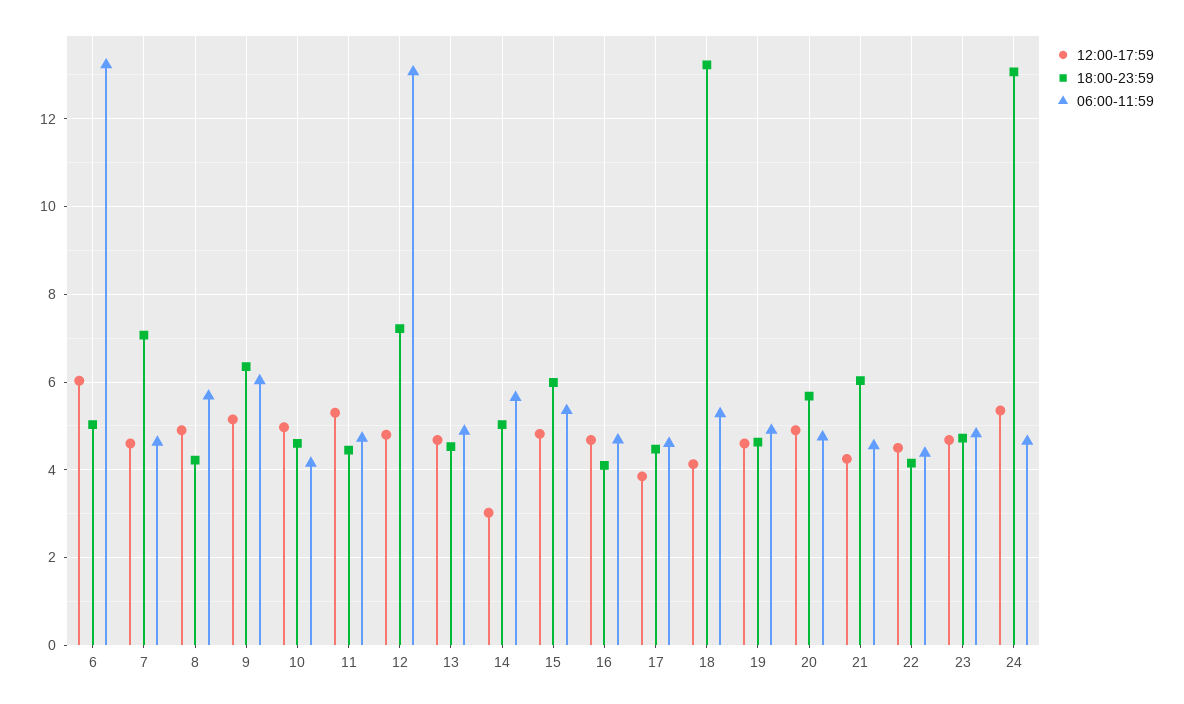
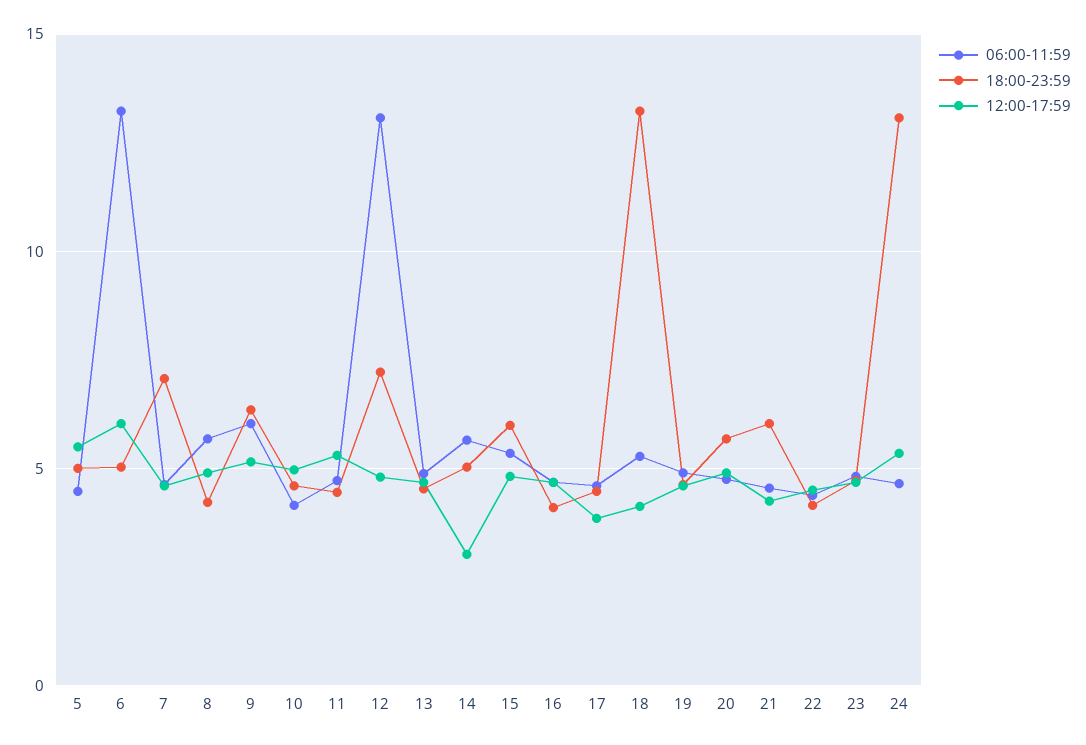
06:00-11:59, 5: none -> 4.5
18:00-23:59, 5: none -> 5
12:00-17:59, 5: none -> 5.5

